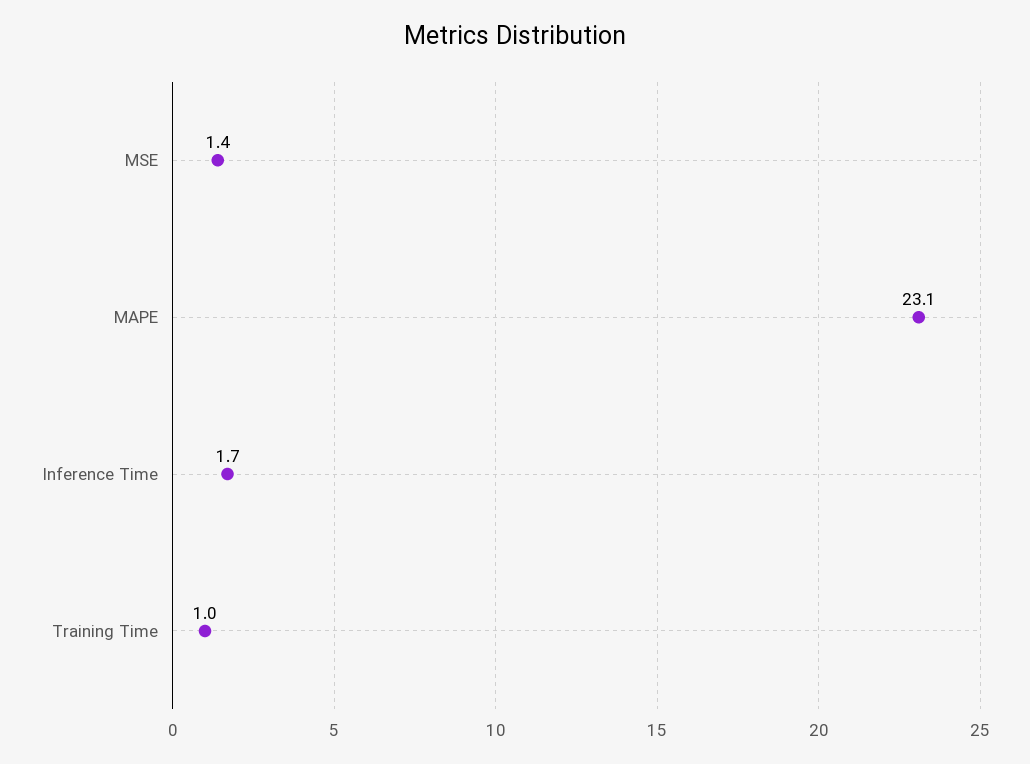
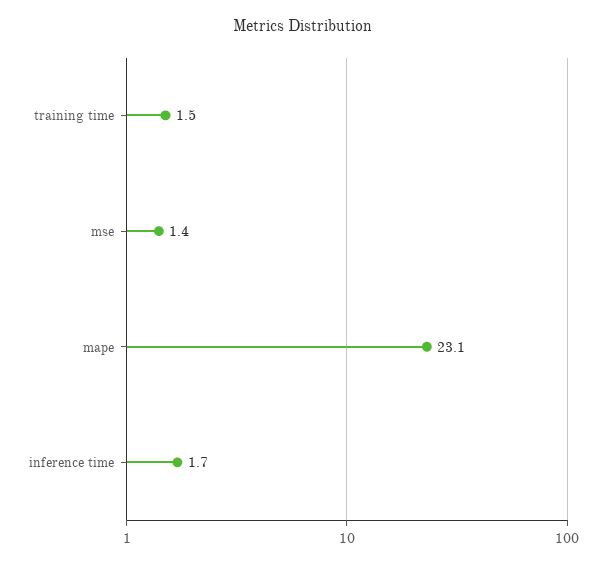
Training Time: 1 -> 1.5

